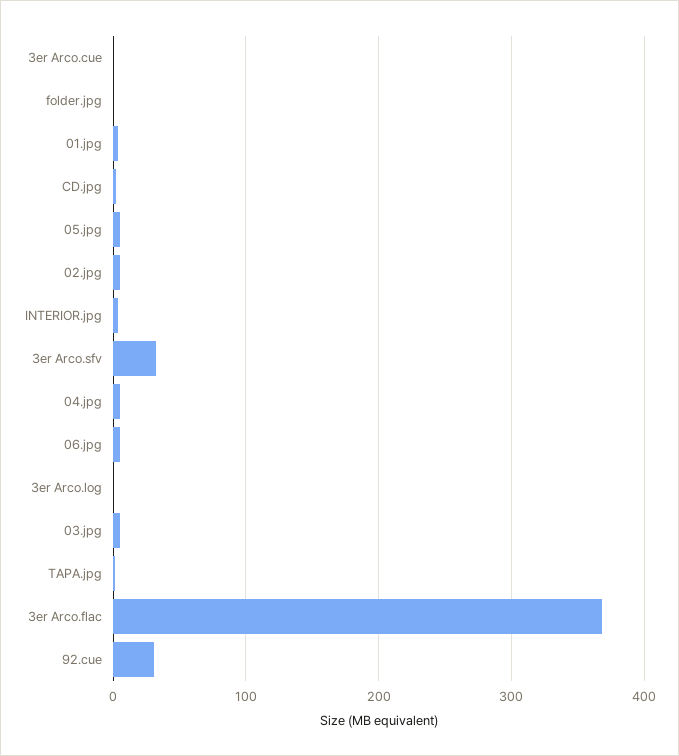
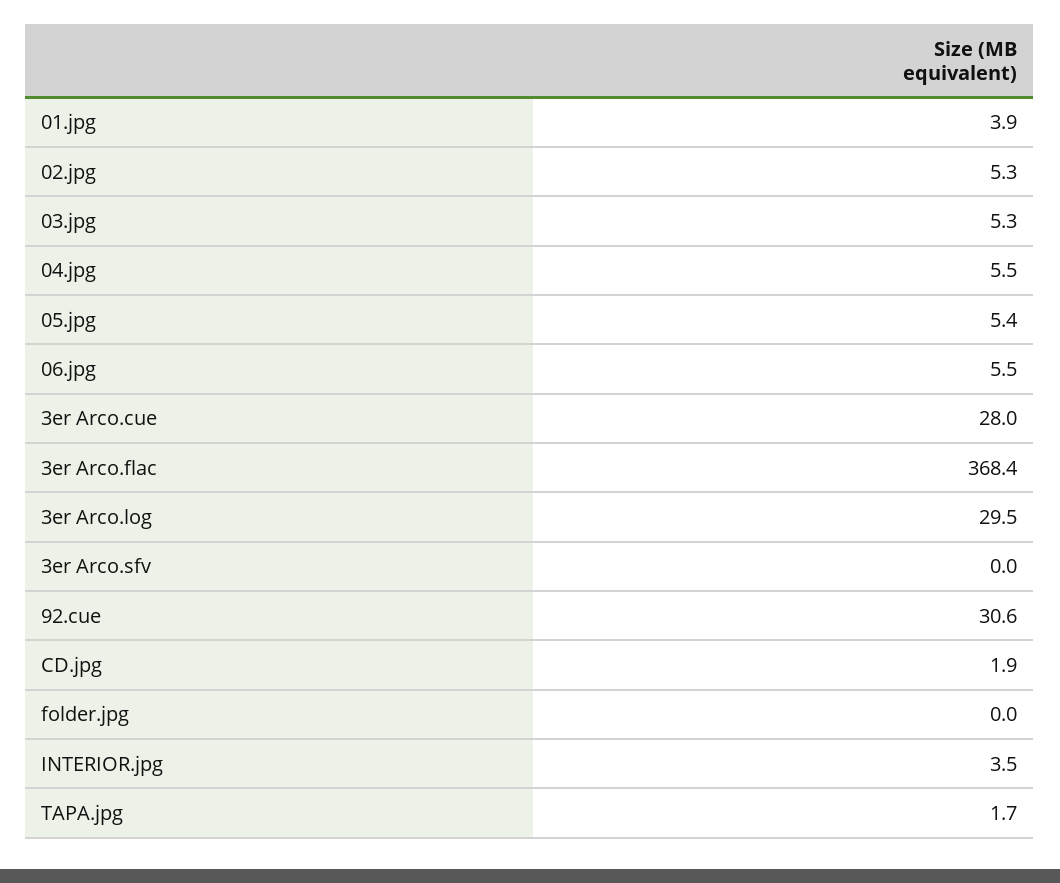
3er Arco.cue: 0 -> 28
3er Arco.sfv: 30 -> 0
3er Arco.log: 0 -> 29.5

